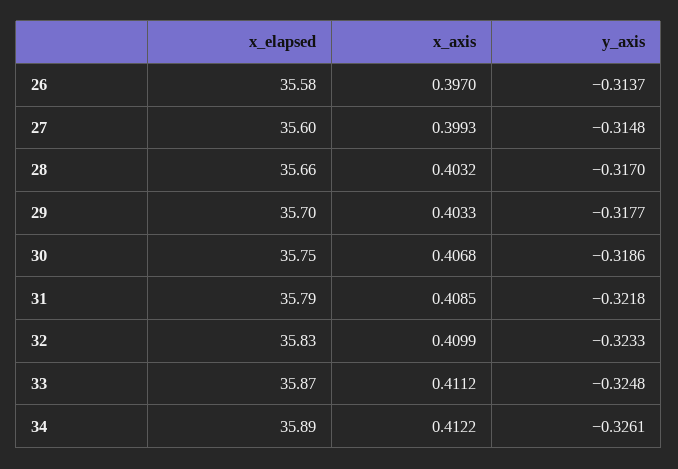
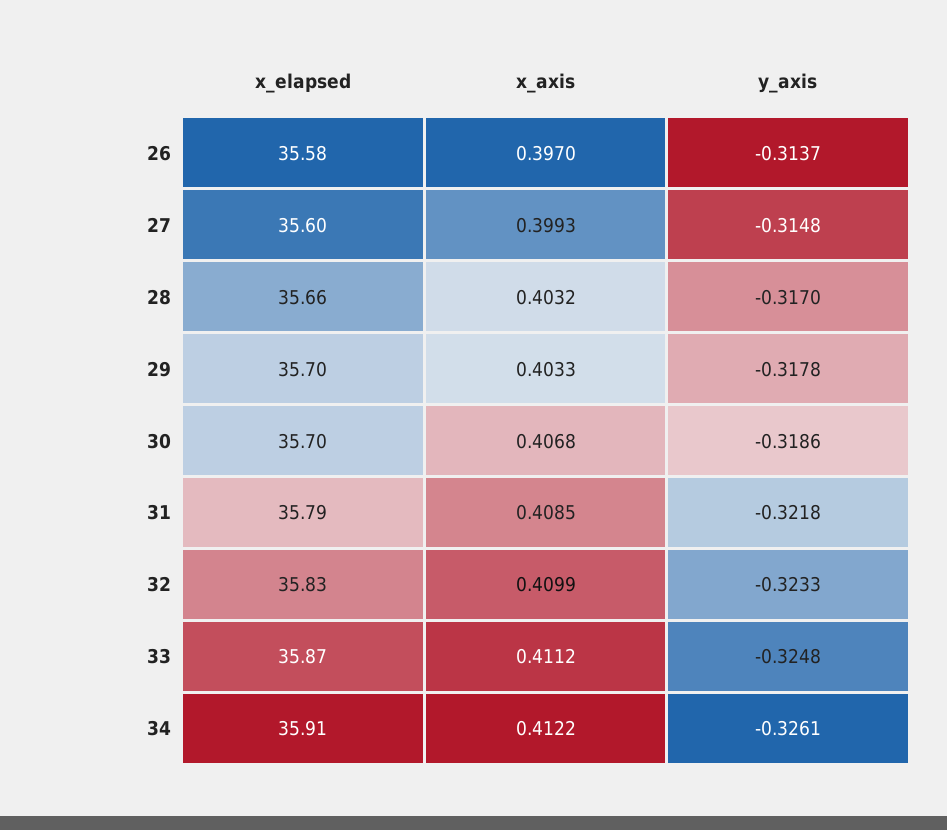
y_axis, 29: -0.3177 -> -0.3178
x_elapsed, 30: 35.75 -> 35.7
x_elapsed, 34: 35.89 -> 35.91

